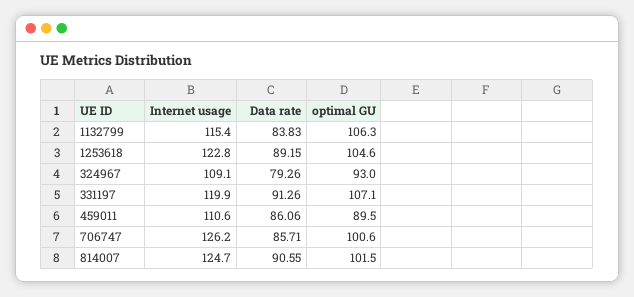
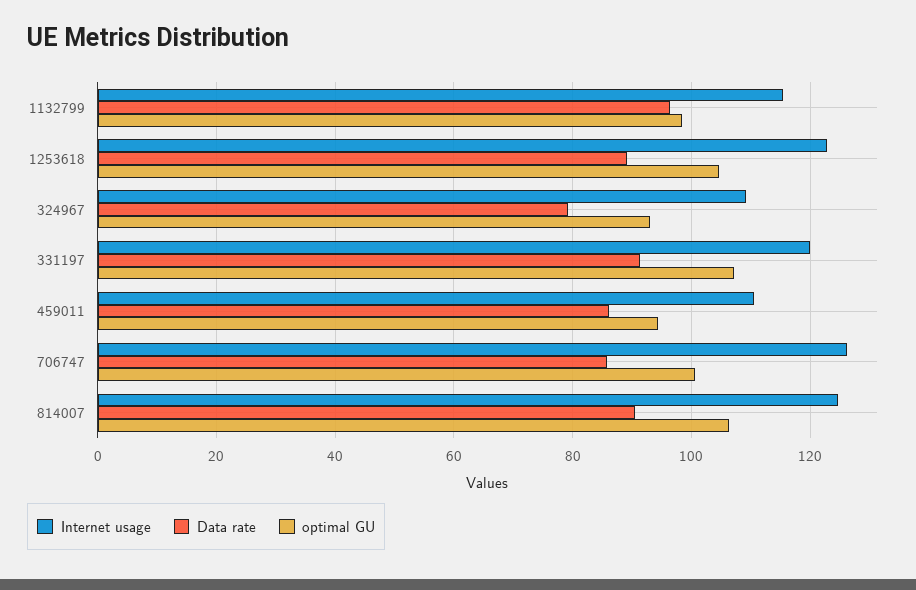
Data rate, 1132799: 83.83 -> 96
optimal GU, 1132799: 106.3 -> 98
optimal GU, 459011: 89.5 -> 94
optimal GU, 814007: 101.5 -> 106

